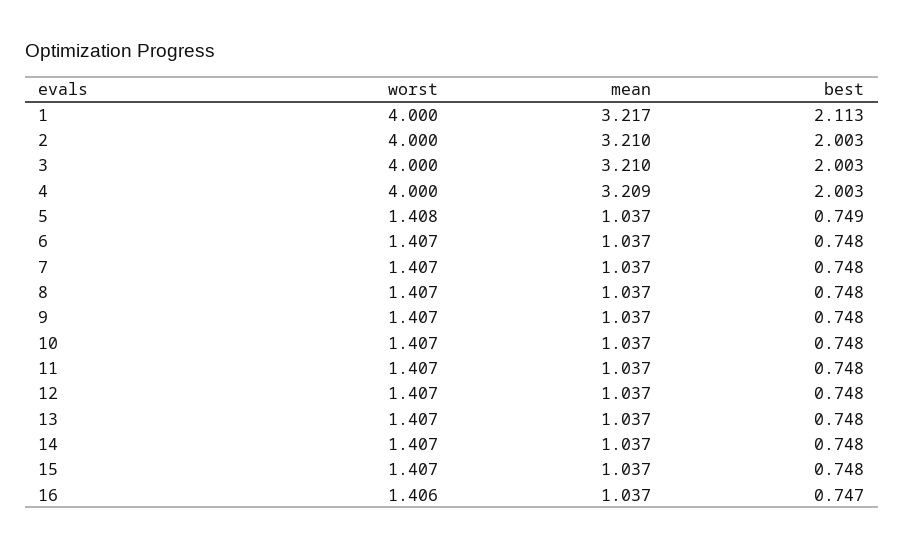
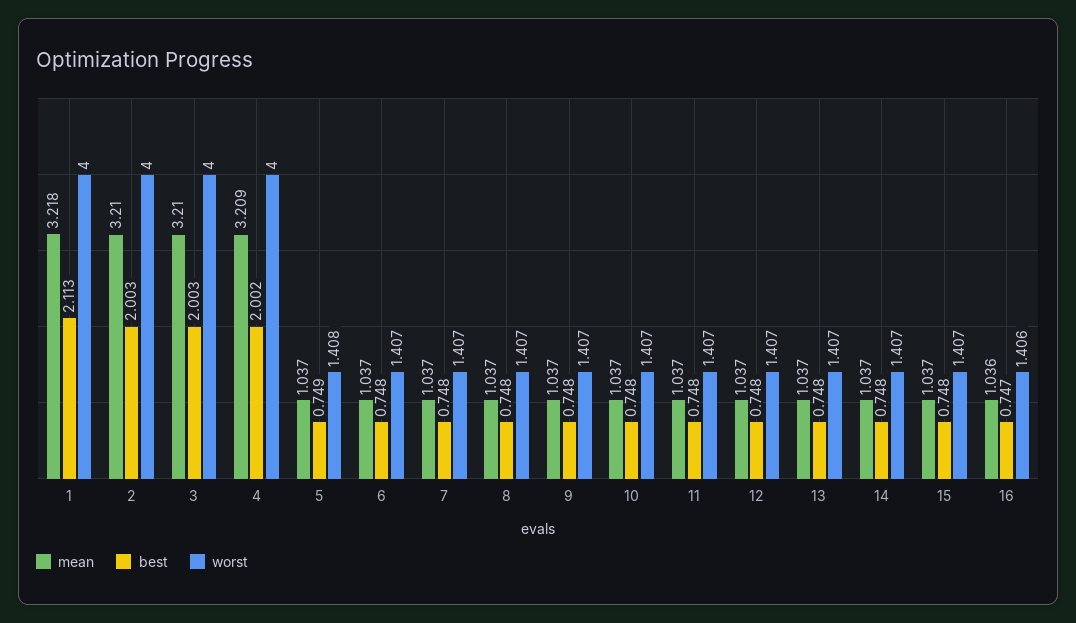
mean, 1: 3.217 -> 3.218
best, 4: 2.003 -> 2.002
mean, 16: 1.037 -> 1.036

